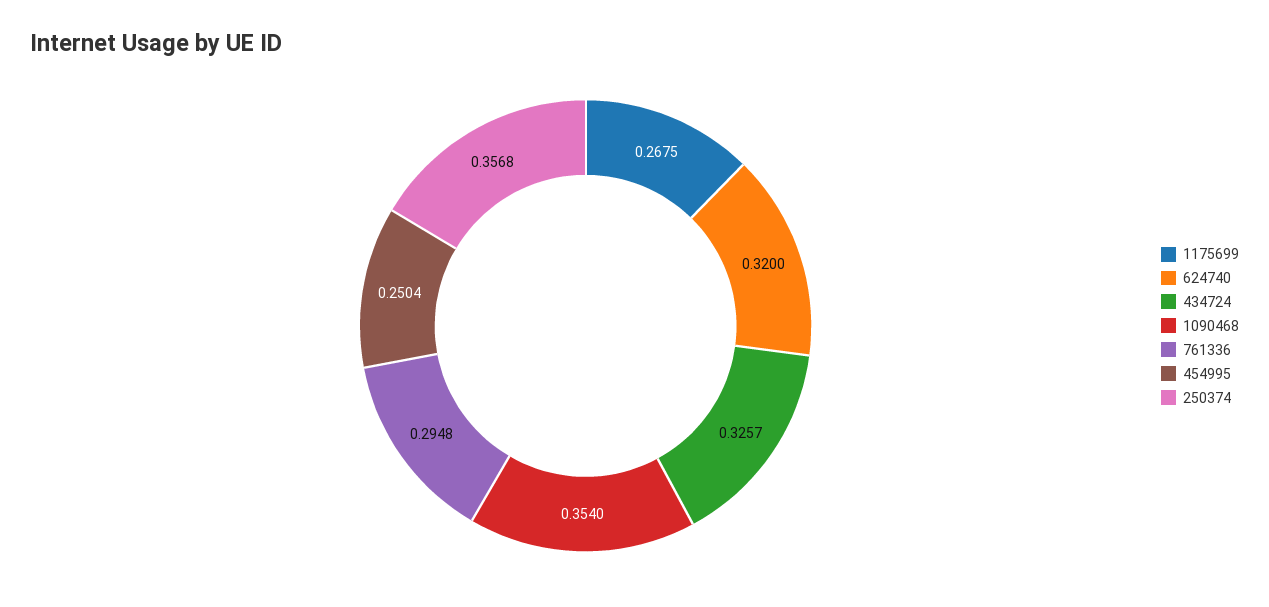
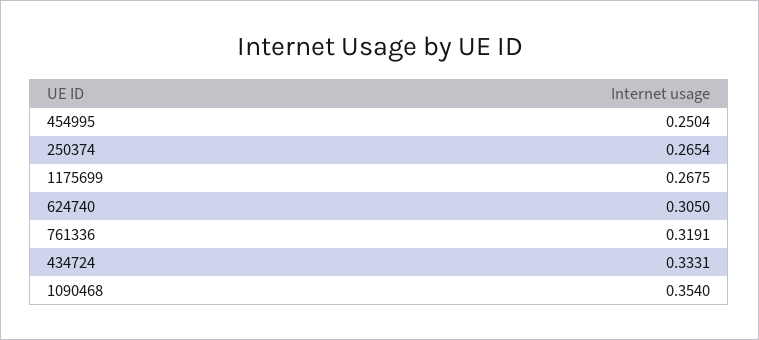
624740: 0.32 -> 0.305
434724: 0.3257 -> 0.3331
761336: 0.2948 -> 0.3191
250374: 0.3568 -> 0.2654

